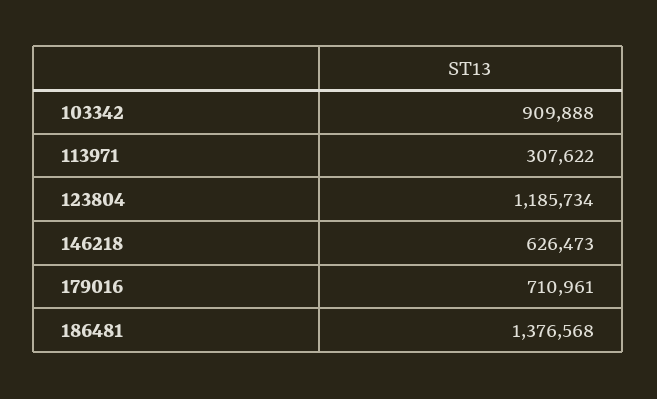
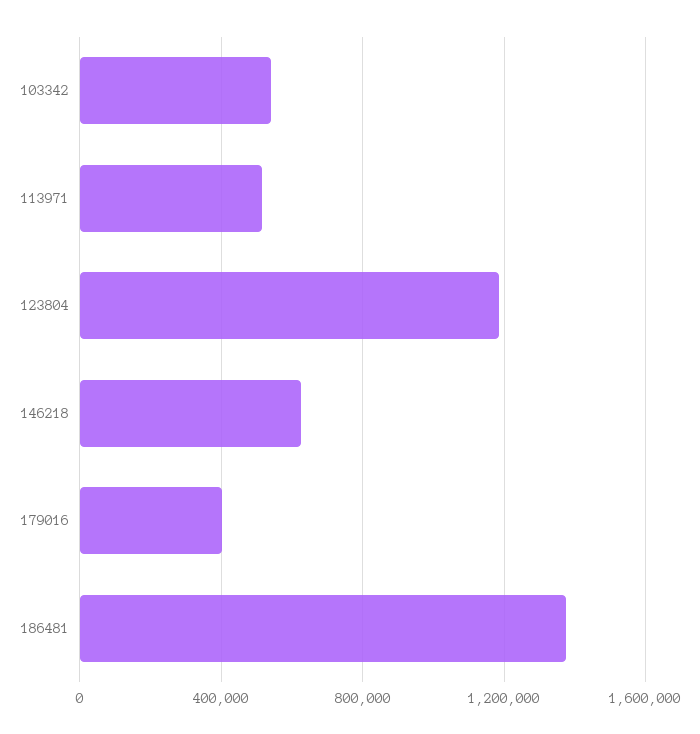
103342: 909888 -> 550000
113971: 307622 -> 500000
179016: 710961 -> 400000

